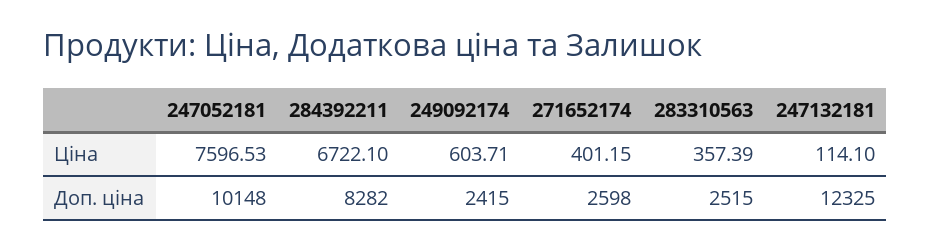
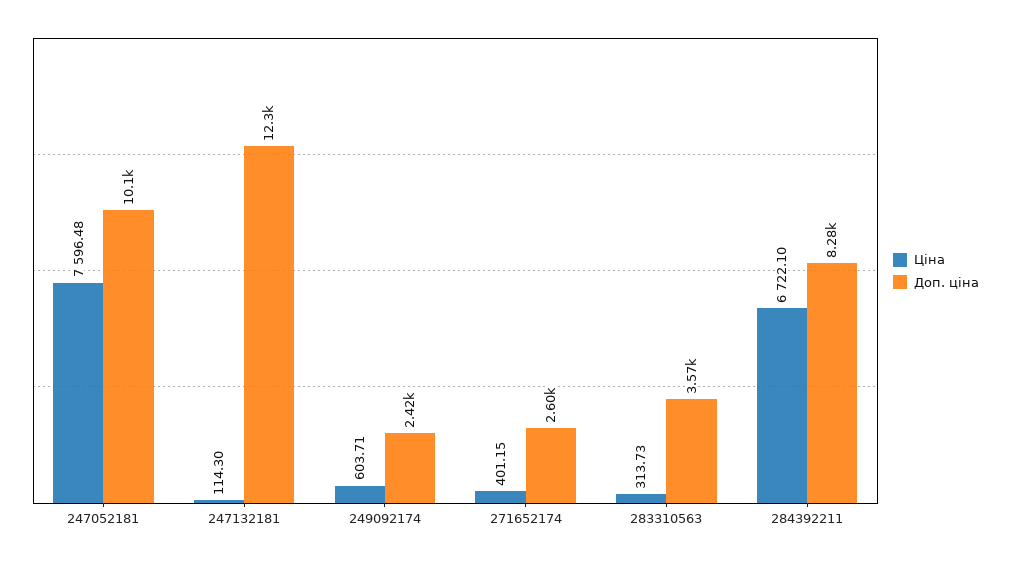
Ціна, 247052181: 7596.53 -> 7596.48
Ціна, 283310563: 357.39 -> 313.73
Ціна, 247132181: 114.1 -> 114.3
Доп. ціна, 283310563: 2515 -> 3570

